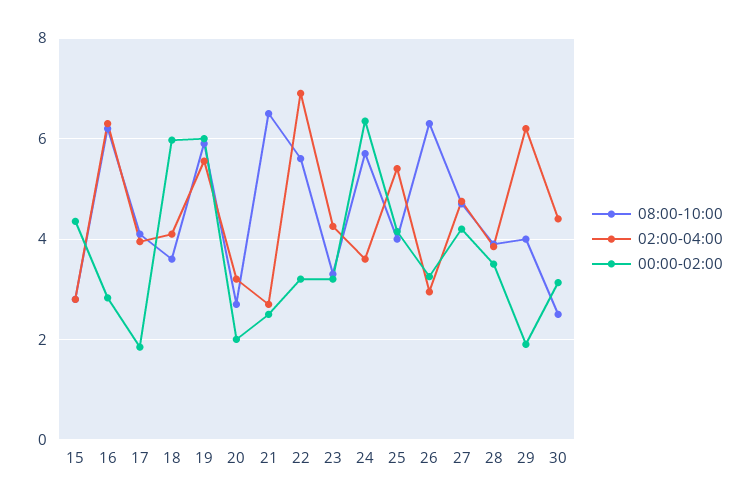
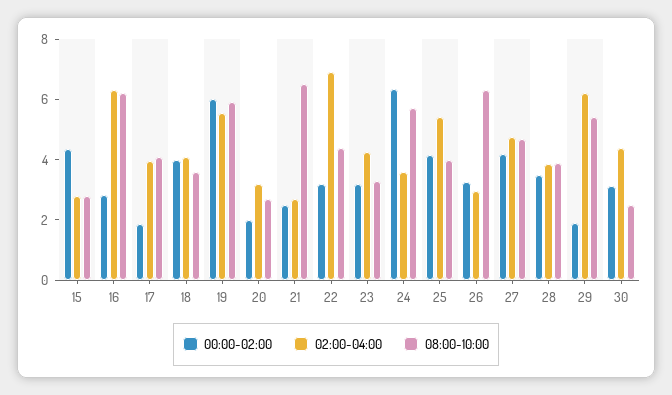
00:00-02:00, 18: 6 -> 4
08:00-10:00, 22: 5.6 -> 4.5
08:00-10:00, 29: 4 -> 5.5

